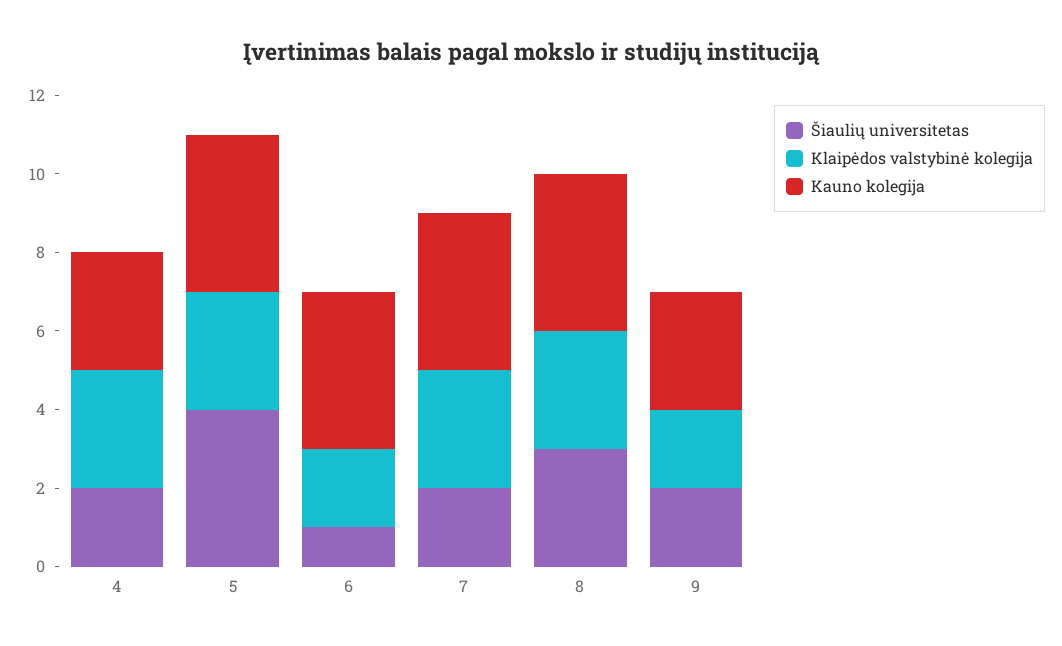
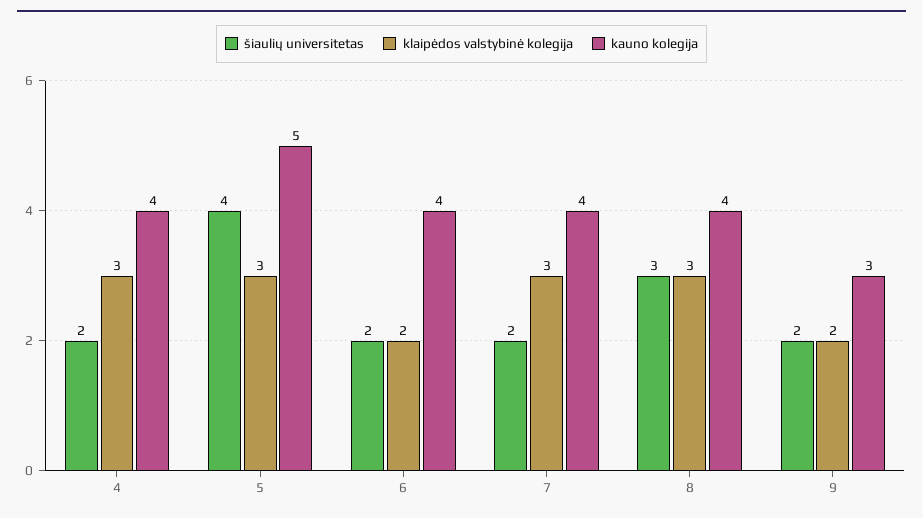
Kauno kolegija, 4: 3 -> 4
Kauno kolegija, 5: 4 -> 5
Šiaulių universitetas, 6: 1 -> 2

